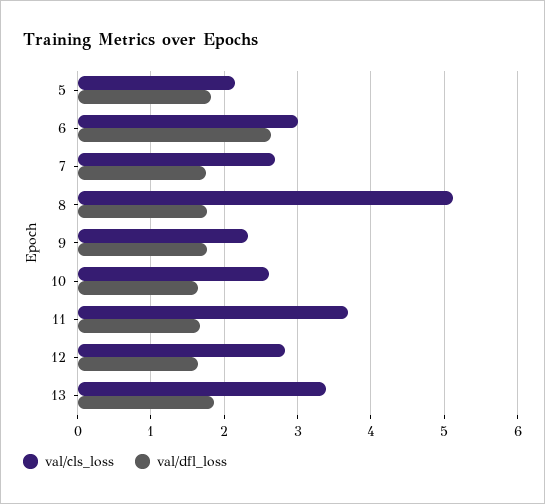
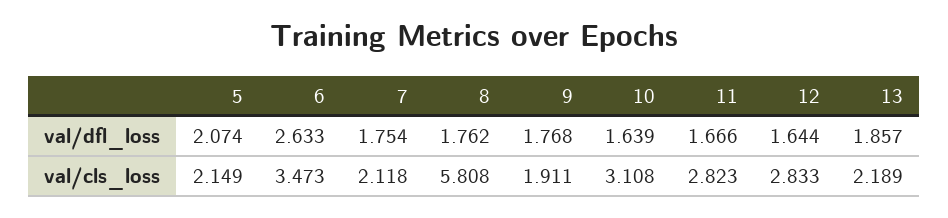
val/dfl_loss, 5: 1.8 -> 2.074
val/cls_loss, 6: 3 -> 3.473
val/cls_loss, 7: 2.7 -> 2.118
val/cls_loss, 8: 5.1 -> 5.808
val/cls_loss, 9: 2.3 -> 1.911
val/cls_loss, 10: 2.6 -> 3.108
val/cls_loss, 11: 3.7 -> 2.823
val/cls_loss, 13: 3.4 -> 2.189

